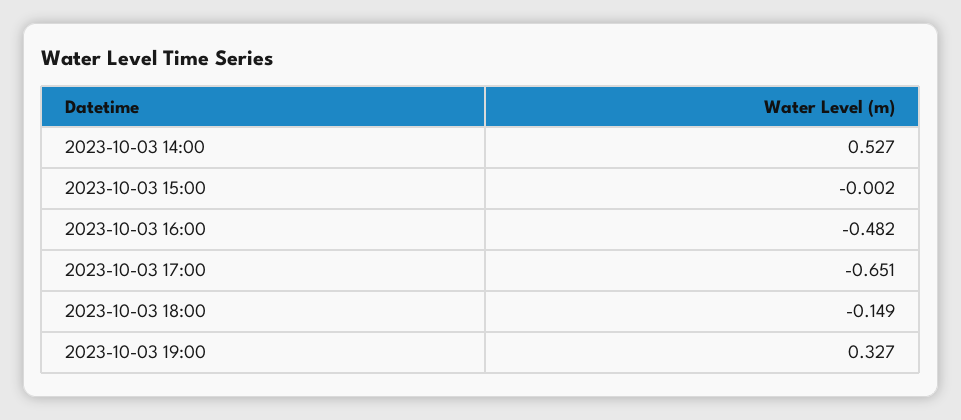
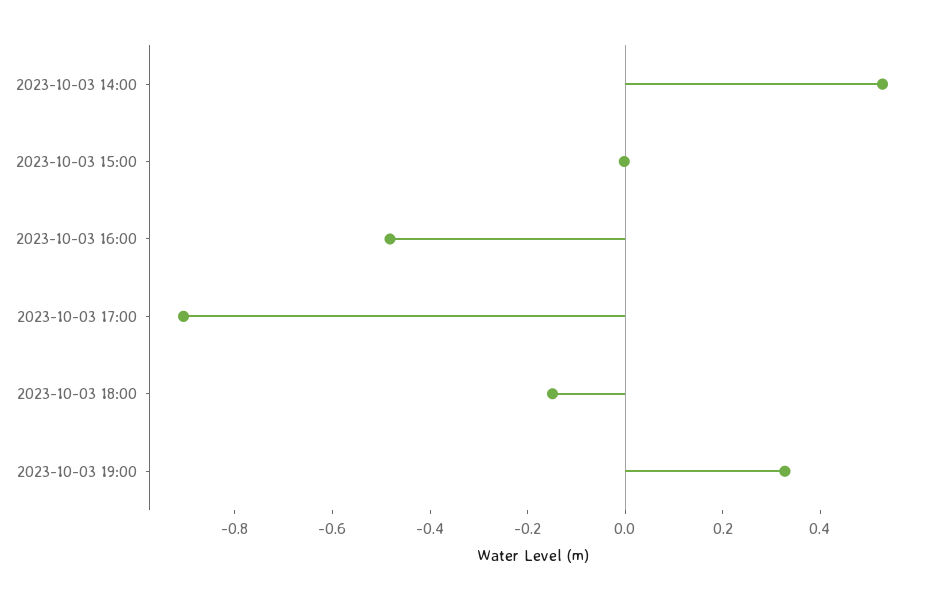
2023-10-03 17:00: -0.651 -> -0.9

